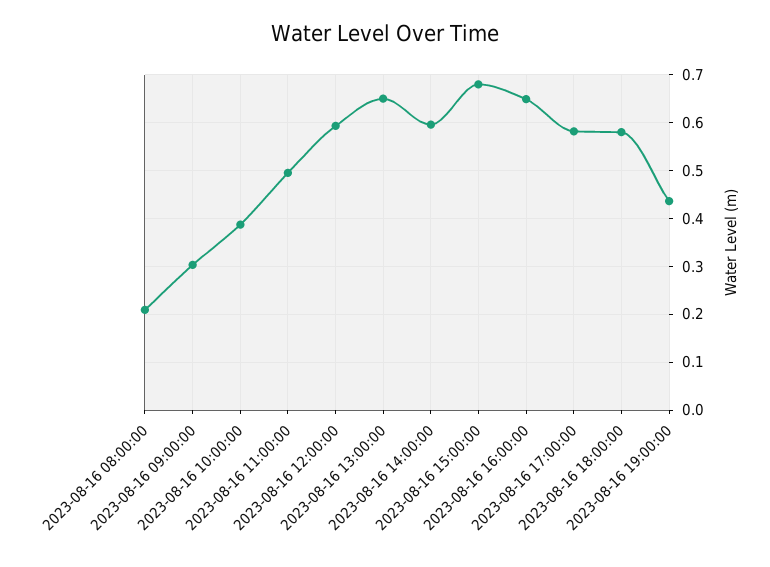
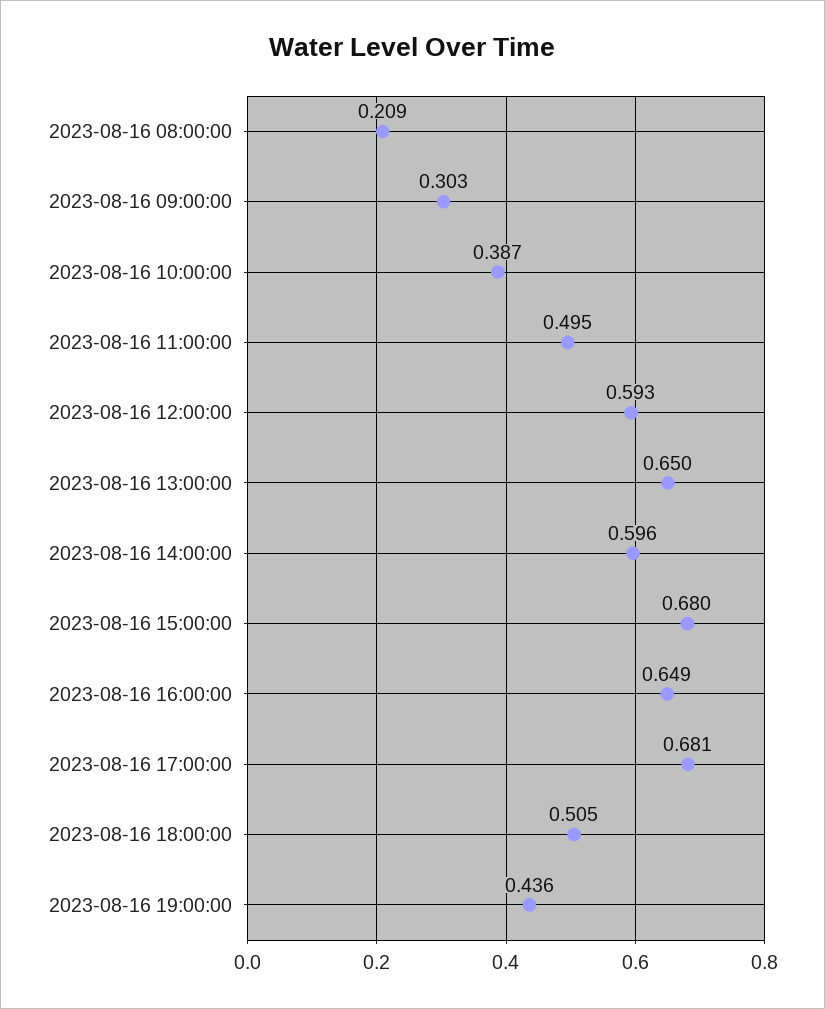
2023-08-16 17:00:00: 0.58 -> 0.681
2023-08-16 18:00:00: 0.58 -> 0.505

